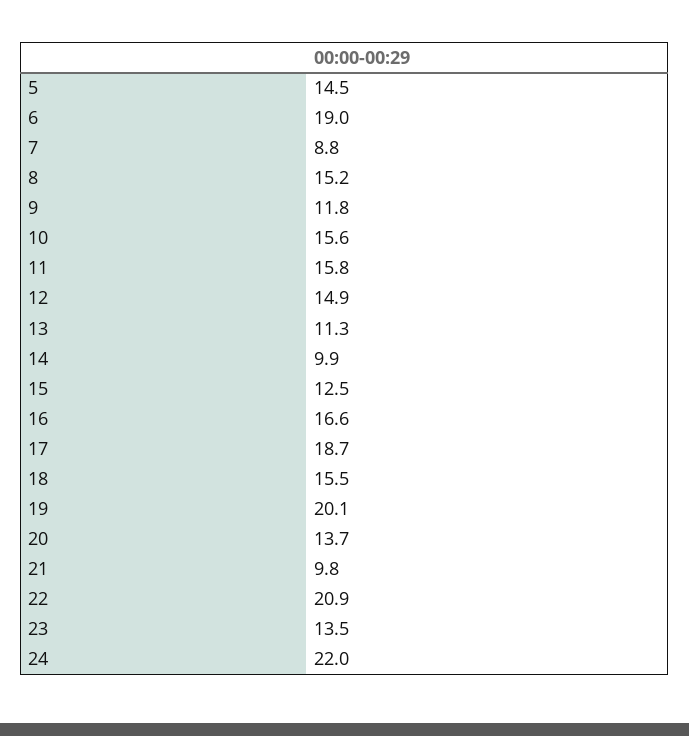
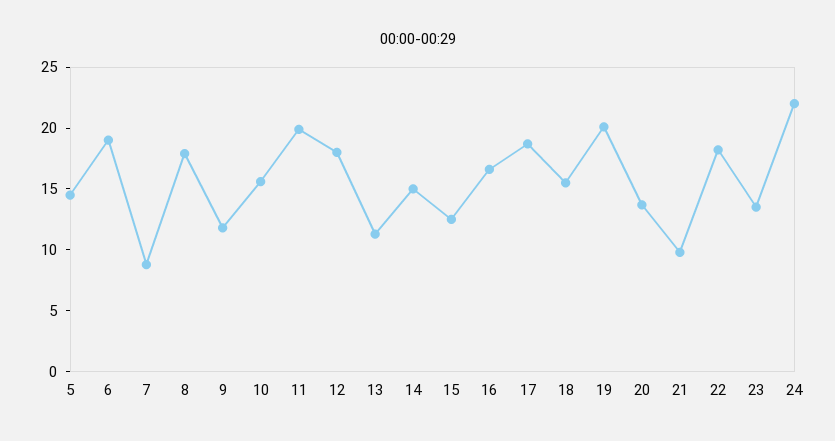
8: 15.2 -> 18
11: 15.8 -> 20
12: 14.9 -> 18
14: 9.9 -> 15
22: 20.9 -> 18

